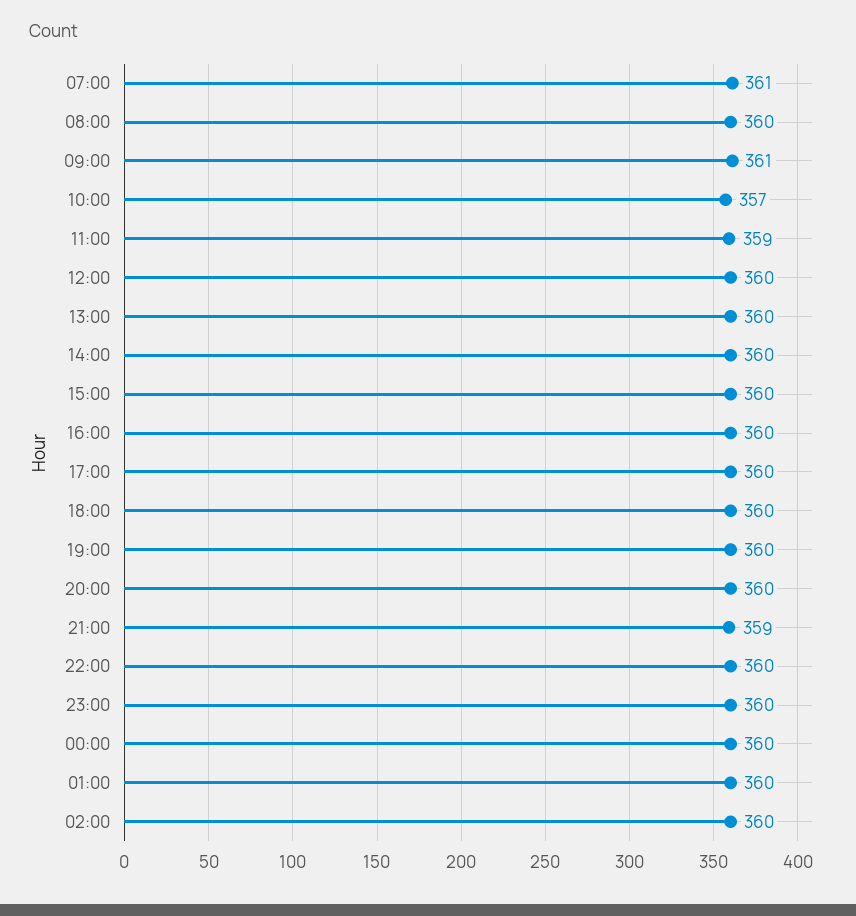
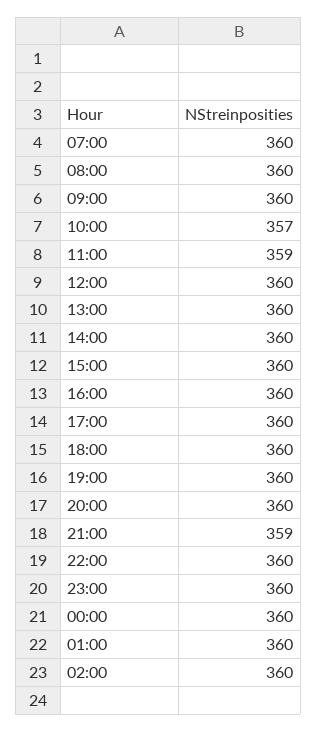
07:00: 361 -> 360
09:00: 361 -> 360

